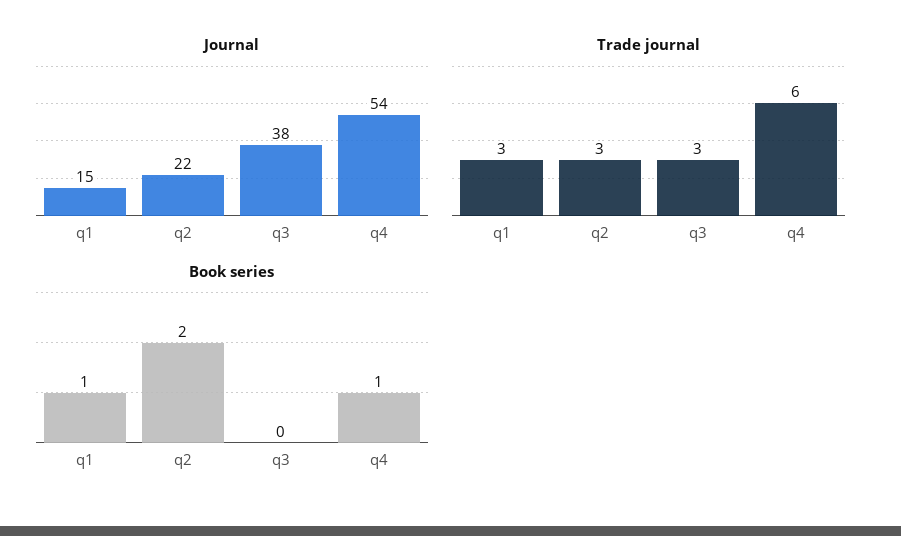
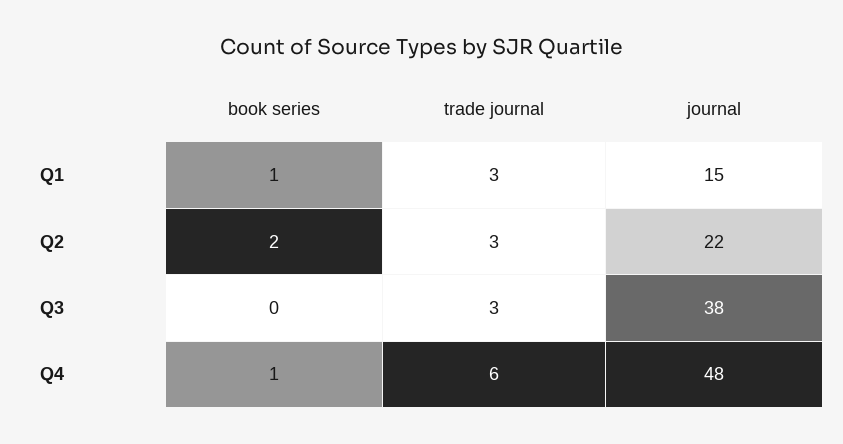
Journal, q4: 54 -> 48

